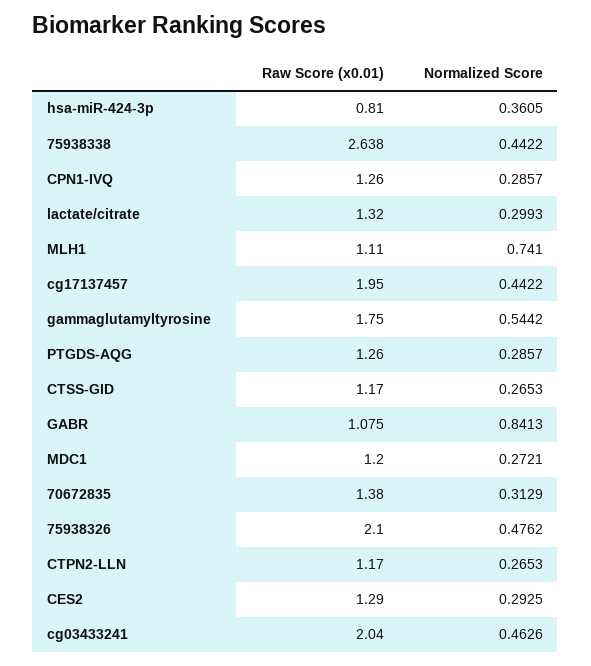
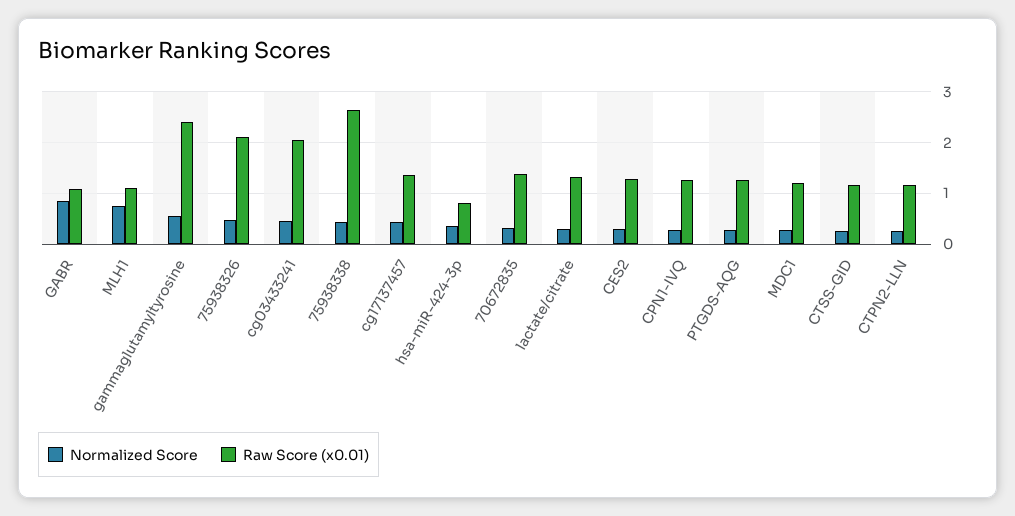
Raw Score (x0.01), cg17137457: 1.95 -> 1.4
Raw Score (x0.01), gammaglutamyltyrosine: 1.75 -> 2.4

